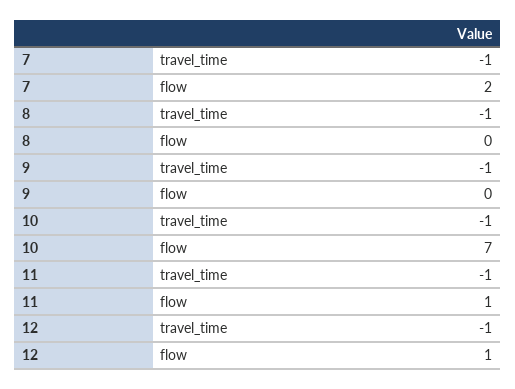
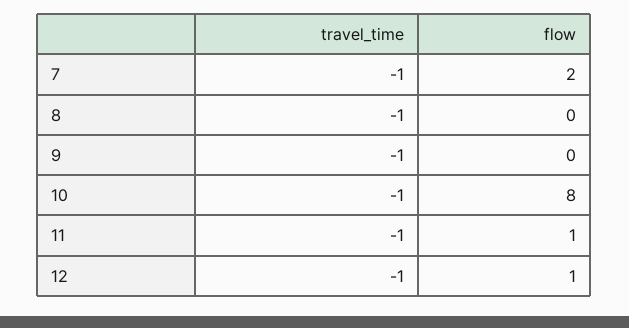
10, flow: 7 -> 8

